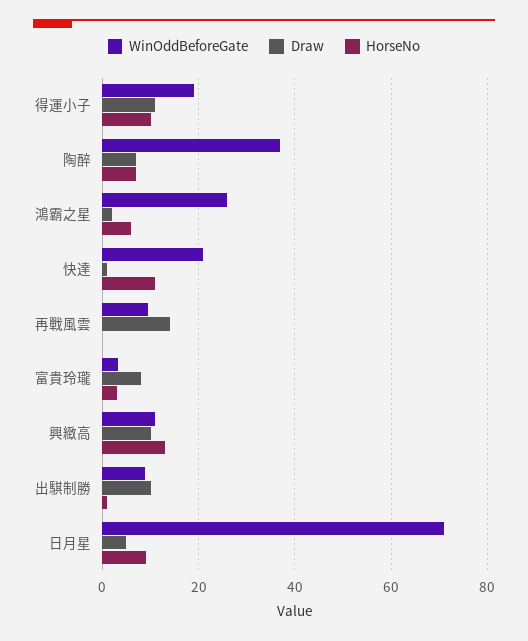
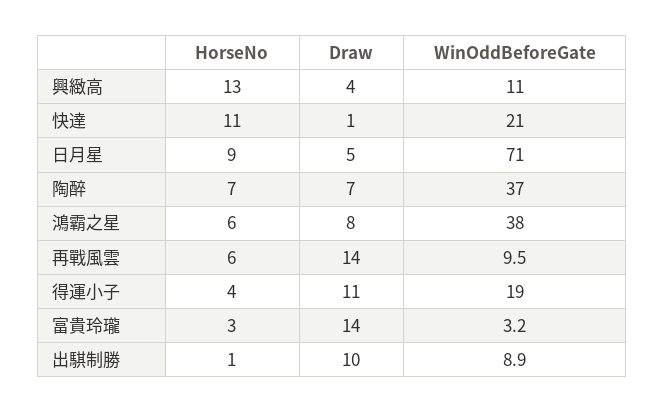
HorseNo, 得運小子: 10 -> 4
WinOddBeforeGate, 鴻霸之星: 26 -> 38
Draw, 鴻霸之星: 2 -> 8
HorseNo, 再戰風雲: 0 -> 6
Draw, 富貴玲瓏: 8 -> 14
Draw, 興緻高: 10 -> 4

